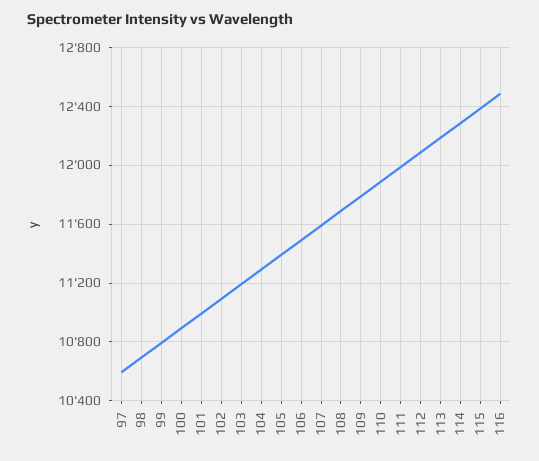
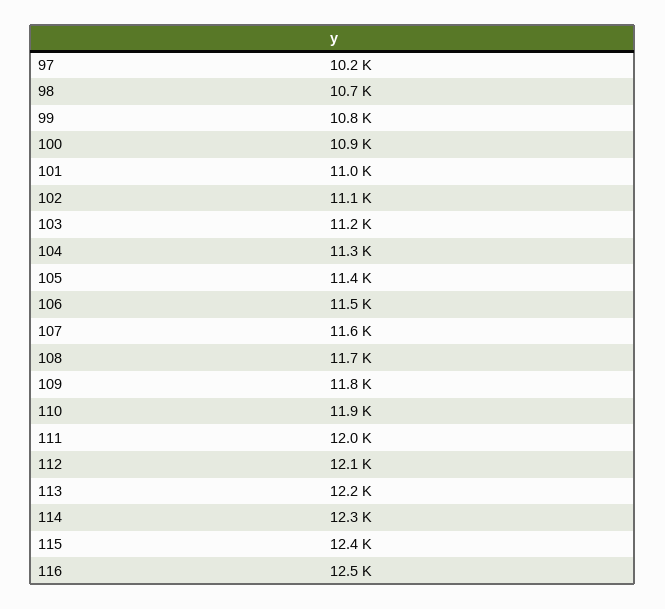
97: 10600 -> 10200

